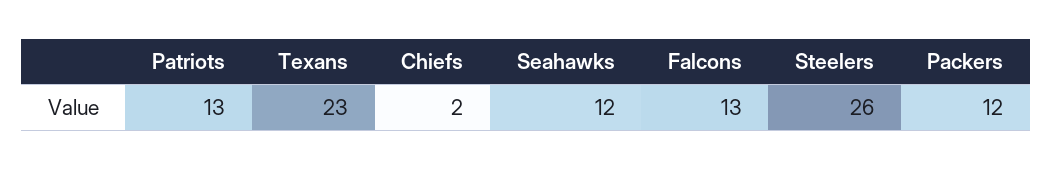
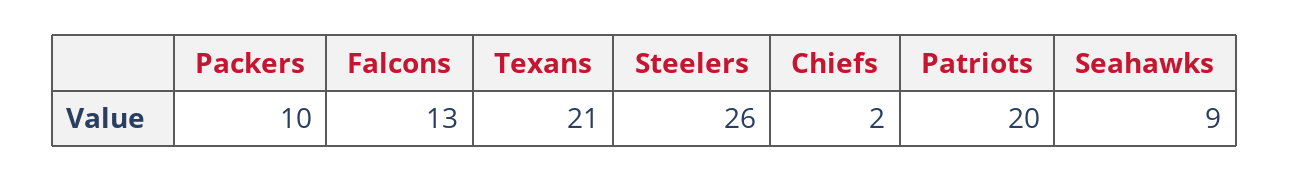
Patriots: 13 -> 20
Texans: 23 -> 21
Seahawks: 12 -> 9
Packers: 12 -> 10

